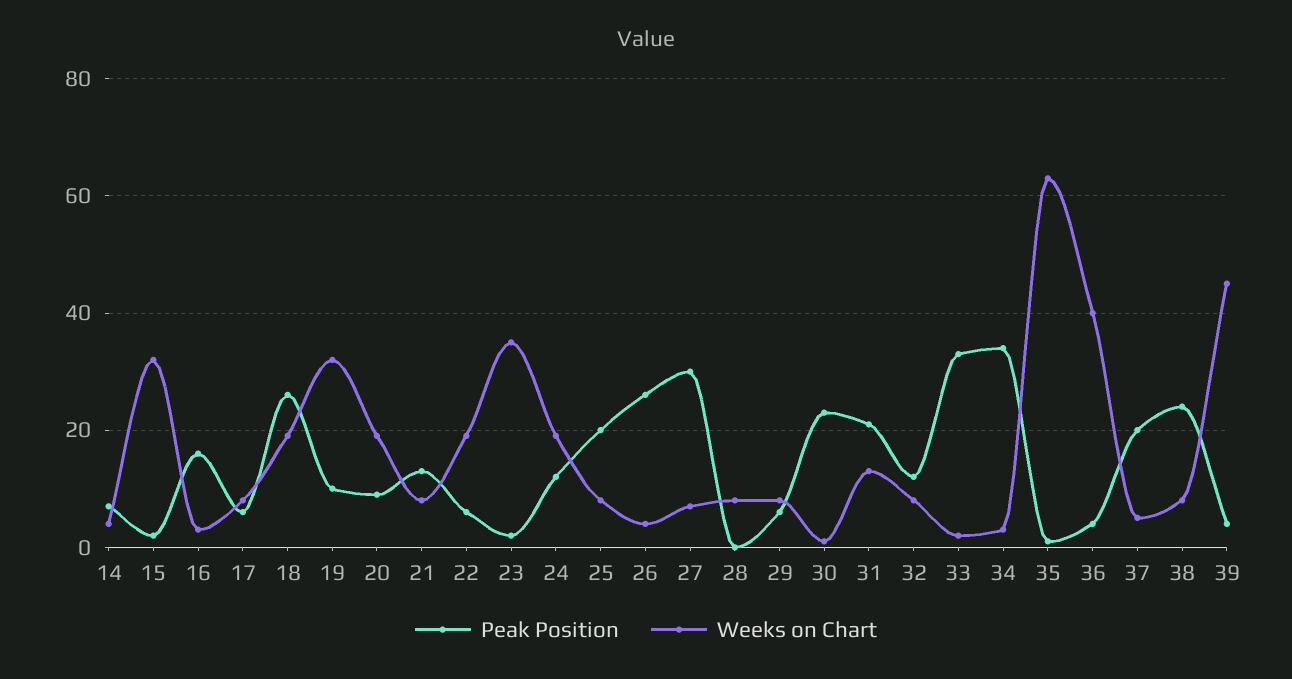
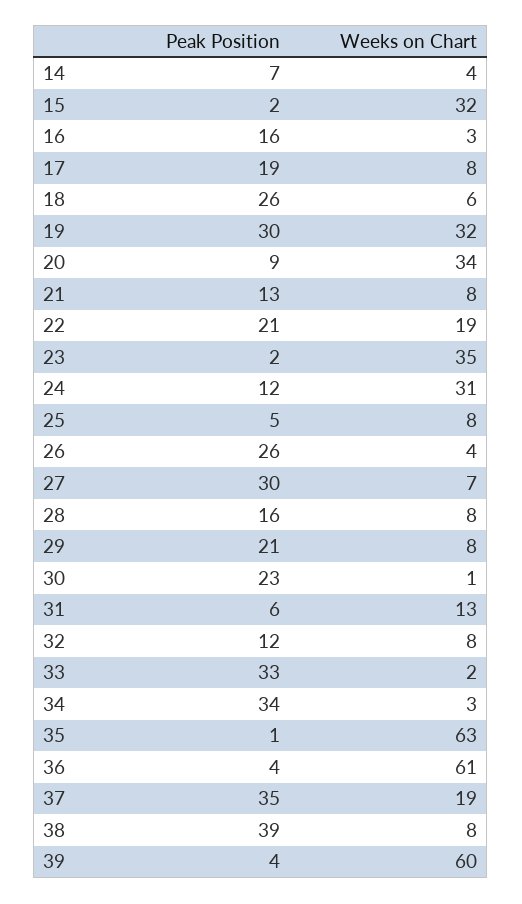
Peak Position, 17: 5 -> 19
Weeks on Chart, 18: 20 -> 6
Peak Position, 19: 10 -> 30
Weeks on Chart, 20: 20 -> 34
Peak Position, 22: 5 -> 21
Weeks on Chart, 24: 20 -> 31
Peak Position, 25: 20 -> 5
Peak Position, 28: 0 -> 16
Peak Position, 29: 5 -> 21
Peak Position, 31: 20 -> 6
Weeks on Chart, 36: 40 -> 61
Peak Position, 37: 20 -> 35
Weeks on Chart, 37: 5 -> 19
Peak Position, 38: 25 -> 39
Weeks on Chart, 39: 45 -> 60

